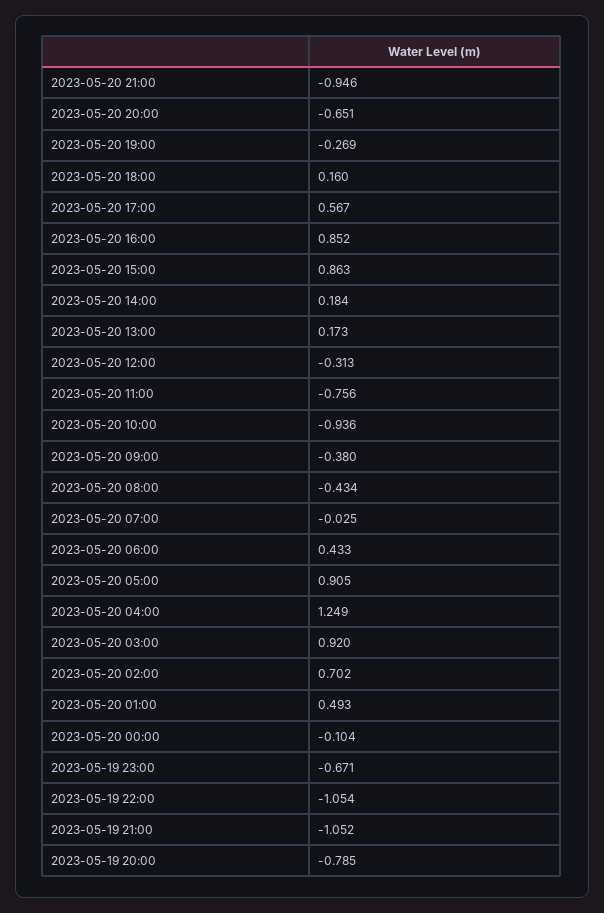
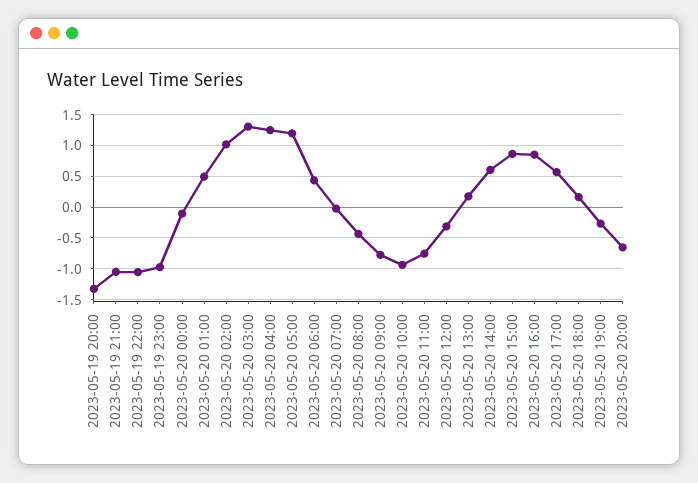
2023-05-20 21:00: -0.946 -> none
2023-05-20 14:00: 0.184 -> 0.6
2023-05-20 09:00: -0.38 -> -0.8
2023-05-20 05:00: 0.905 -> 1.2
2023-05-20 03:00: 0.92 -> 1.3
2023-05-20 02:00: 0.702 -> 1
2023-05-19 23:00: -0.671 -> -1
2023-05-19 20:00: -0.785 -> -1.3

